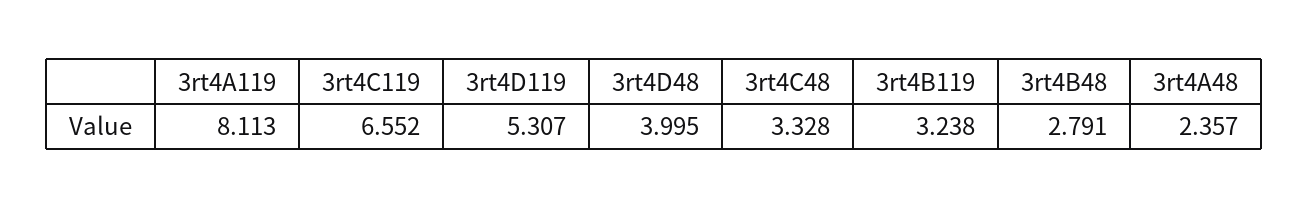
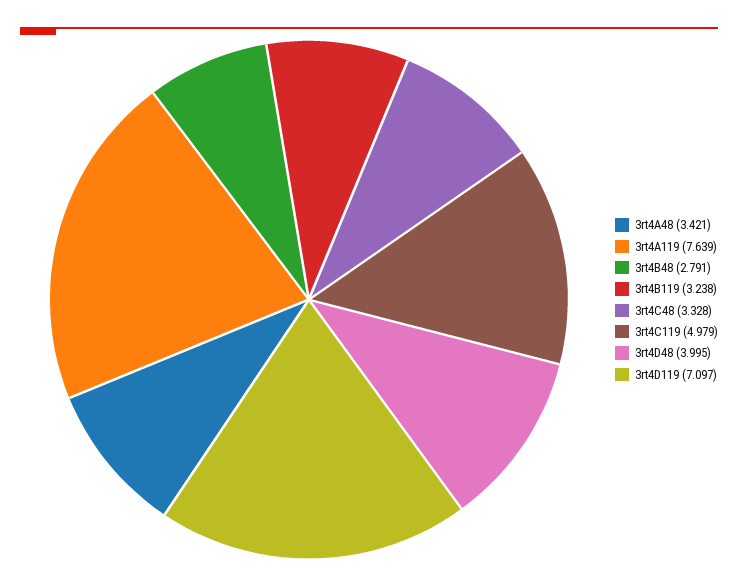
3rt4A119: 8.113 -> 7.639
3rt4C119: 6.552 -> 4.979
3rt4D119: 5.307 -> 7.097
3rt4A48: 2.357 -> 3.421

